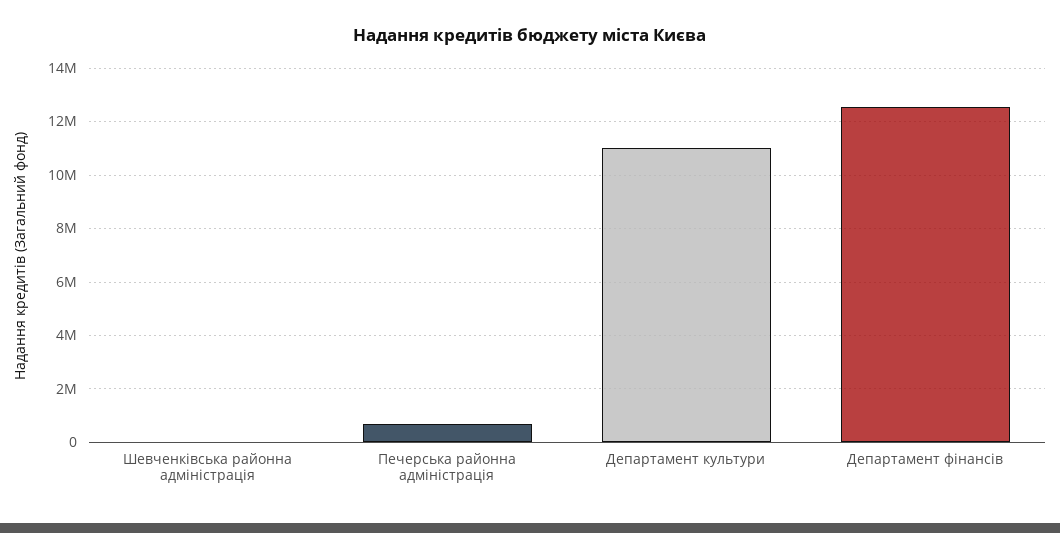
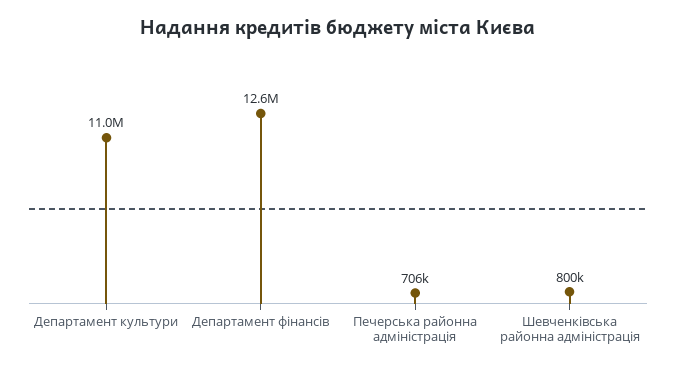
Шевченківська районна адміністрація: 0 -> 800000

